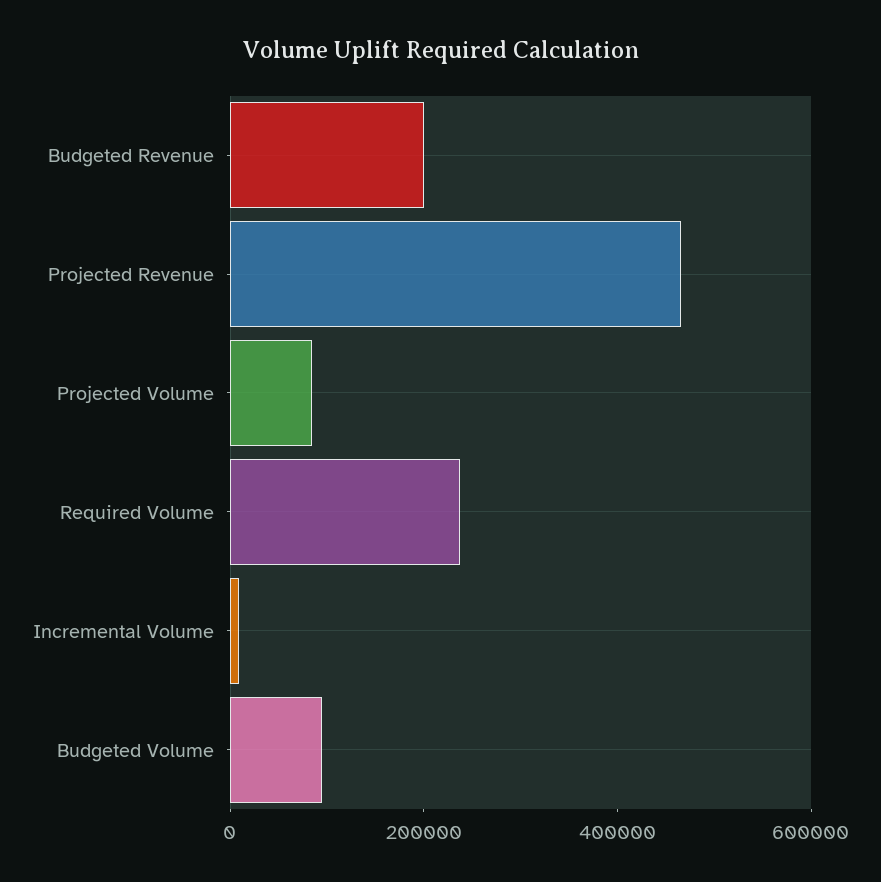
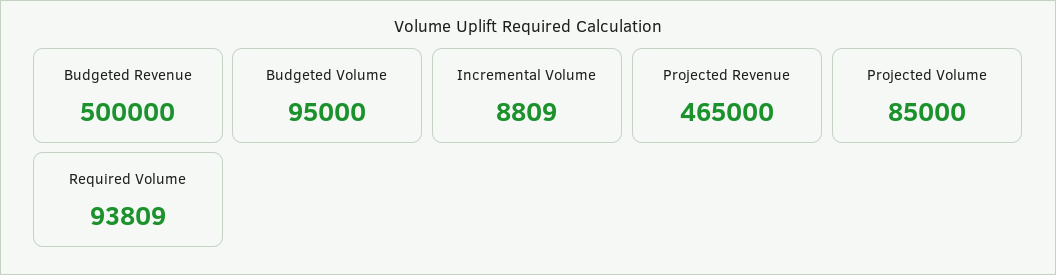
Budgeted Revenue: 200000 -> 500000
Required Volume: 250000 -> 93809

